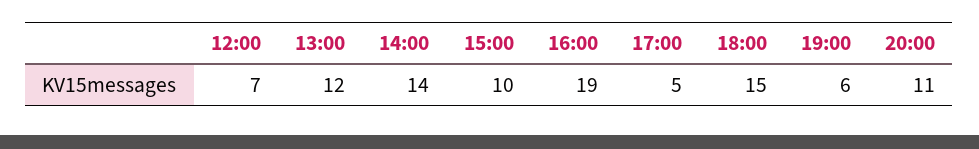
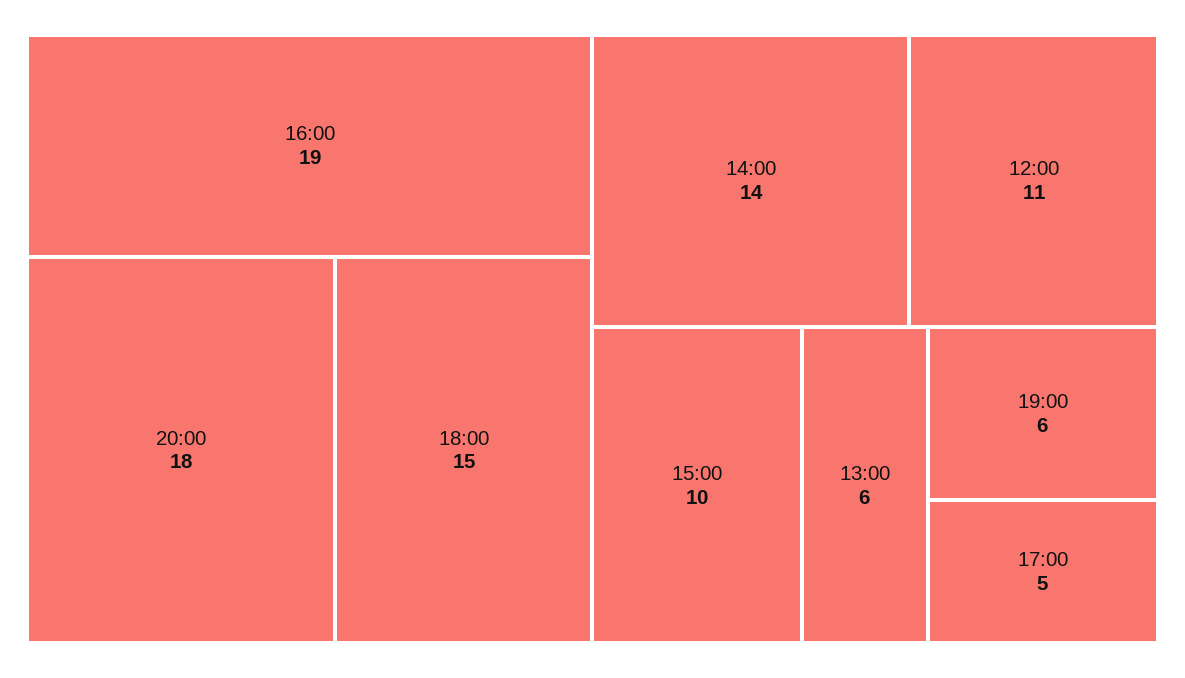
12:00: 7 -> 11
13:00: 12 -> 6
20:00: 11 -> 18

